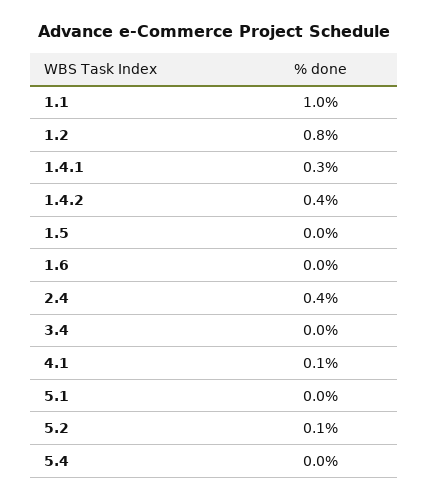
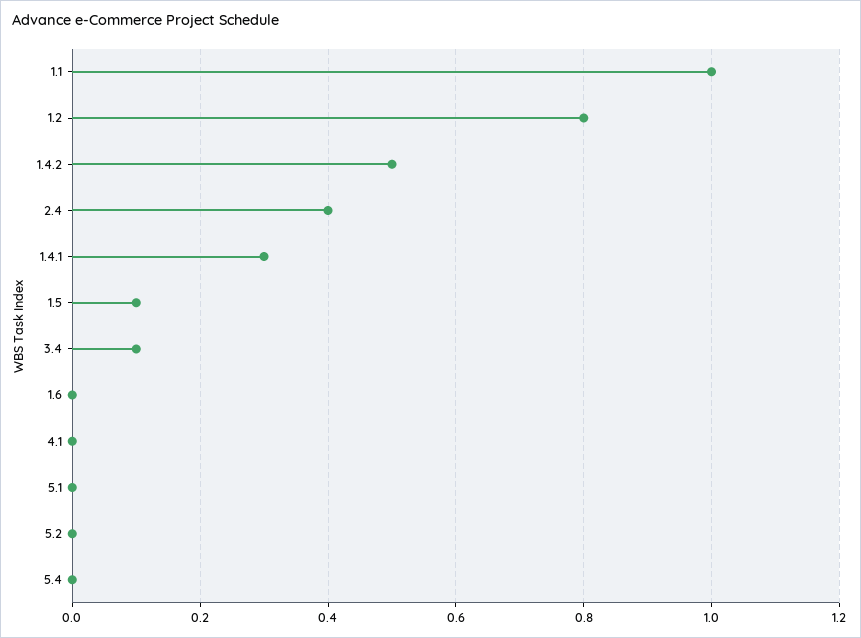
1.4.2: 0.4 -> 0.5
1.5: 0 -> 0.1
3.4: 0 -> 0.1
4.1: 0.1 -> 0
5.2: 0.1 -> 0

